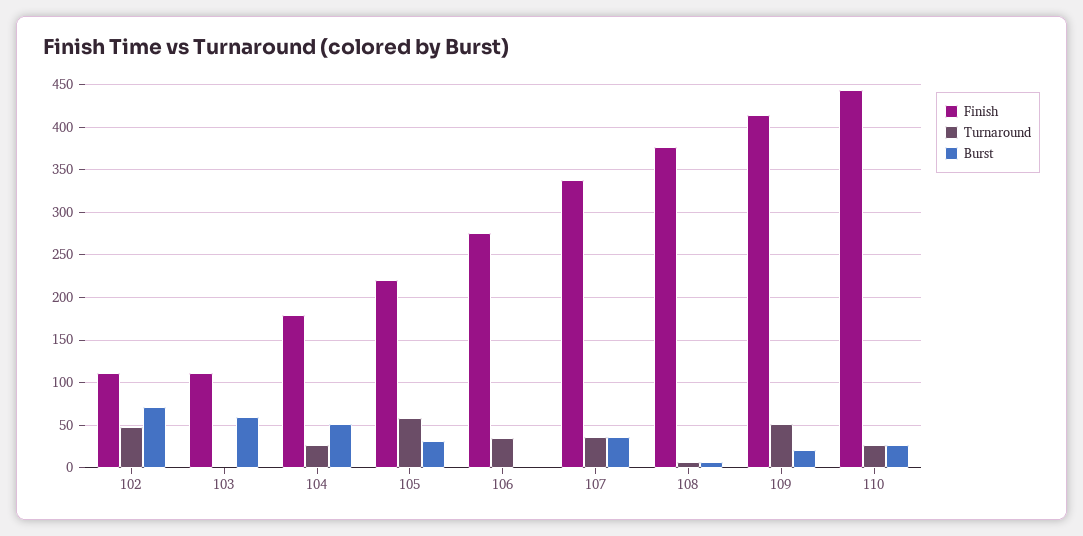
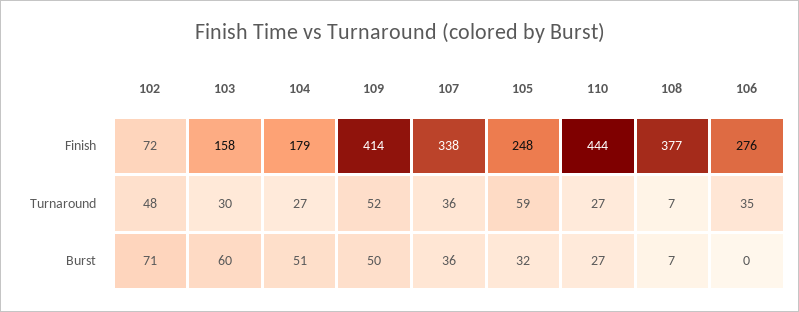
Finish, 102: 110 -> 72
Finish, 103: 110 -> 158
Turnaround, 103: 0 -> 30
Finish, 105: 220 -> 248
Burst, 109: 20 -> 50

